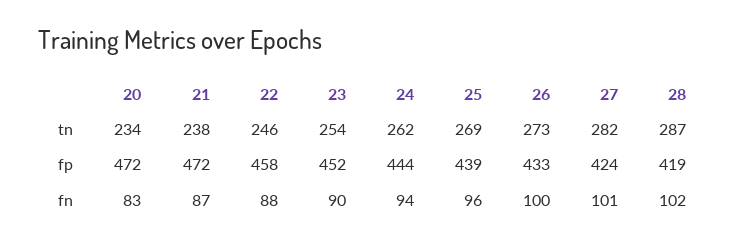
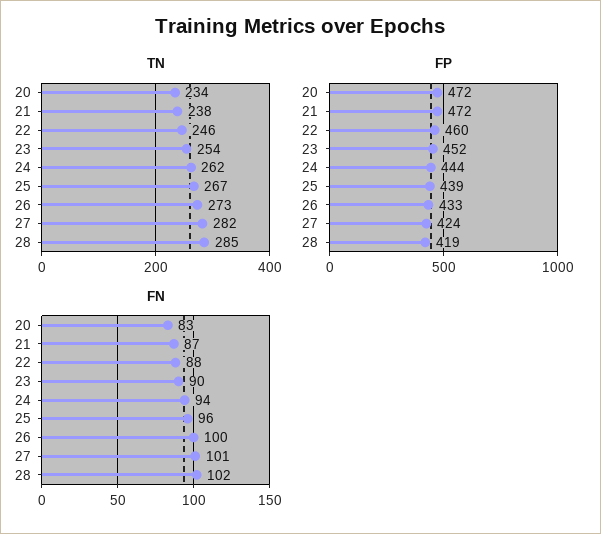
tn, 25: 269 -> 267
tn, 28: 287 -> 285
fp, 22: 458 -> 460

